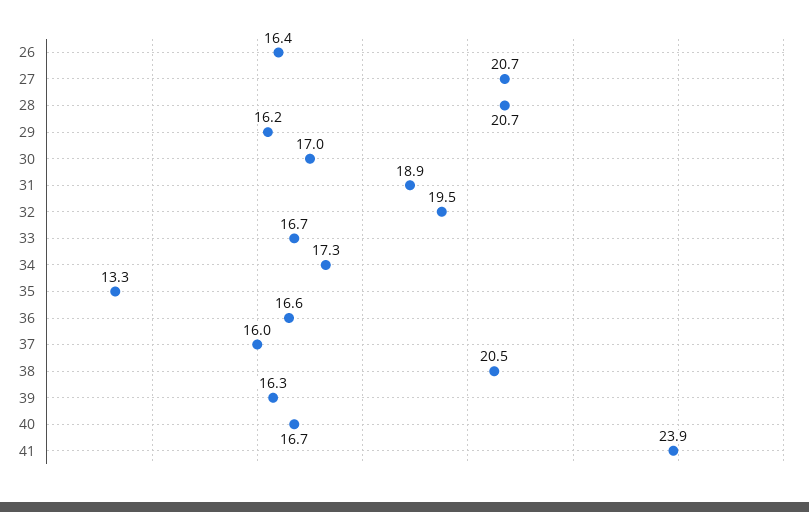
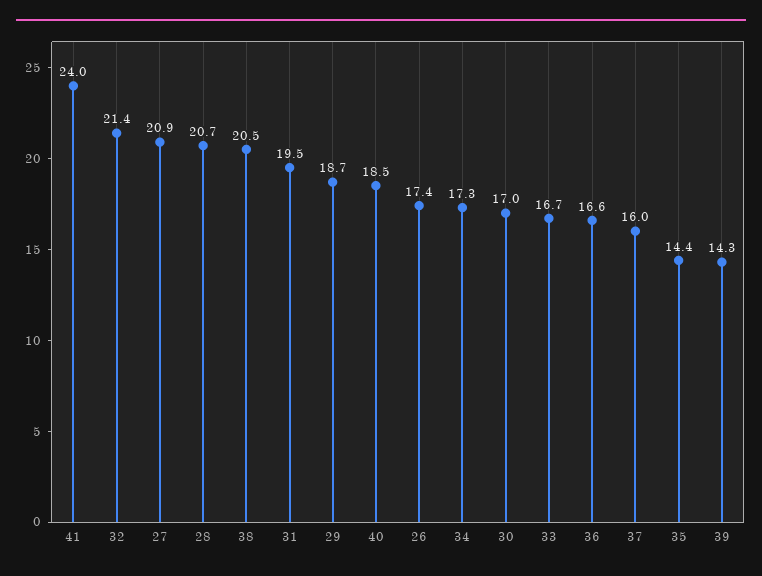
26: 16.4 -> 17.4
27: 20.7 -> 20.9
29: 16.2 -> 18.7
31: 18.9 -> 19.5
32: 19.5 -> 21.4
35: 13.3 -> 14.4
39: 16.3 -> 14.3
40: 16.7 -> 18.5
41: 23.9 -> 24

